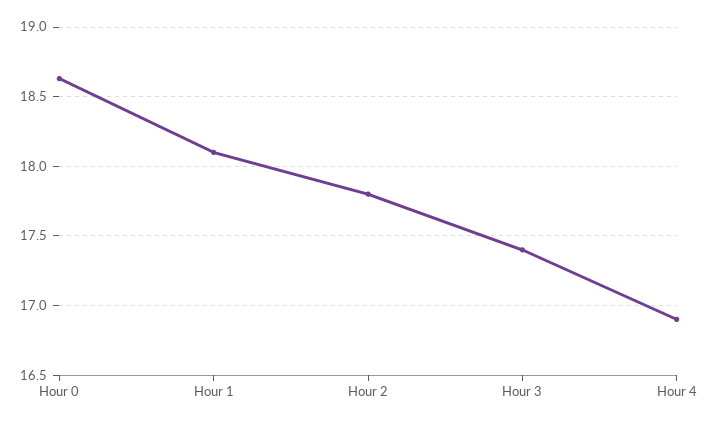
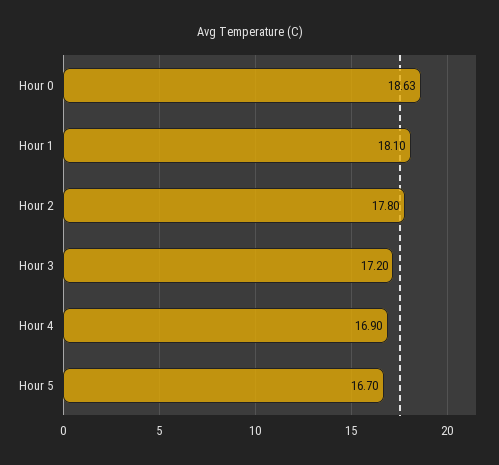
Hour 3: 17.4 -> 17.2
Hour 5: none -> 16.7

